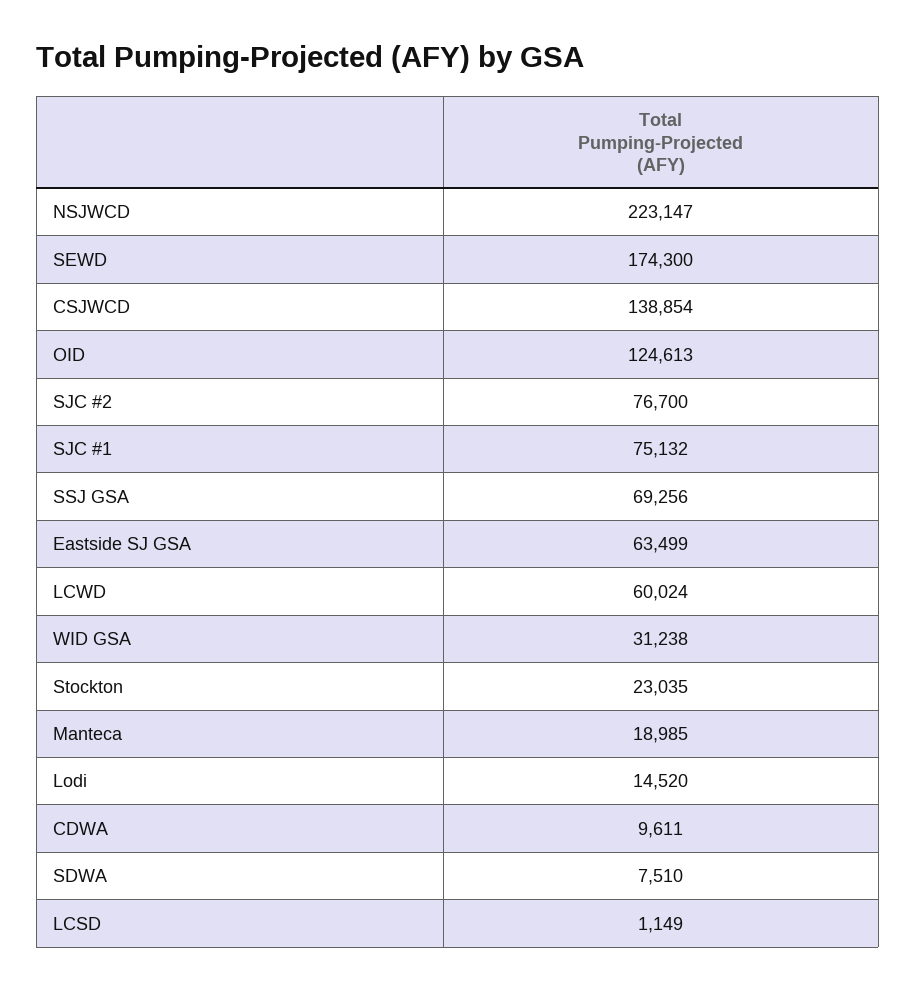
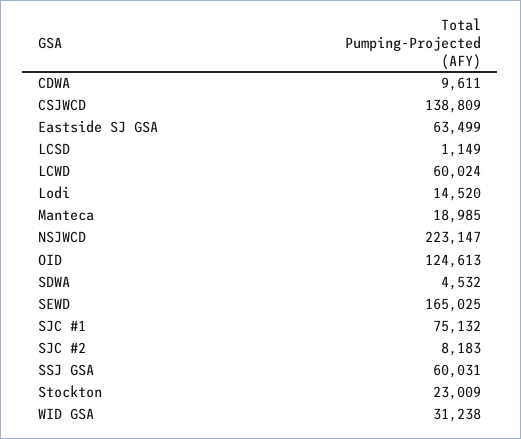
SEWD: 174300 -> 165025
CSJWCD: 138854 -> 138809
SJC #2: 76700 -> 8183
SSJ GSA: 69256 -> 60031
Stockton: 23035 -> 23009
SDWA: 7510 -> 4532

